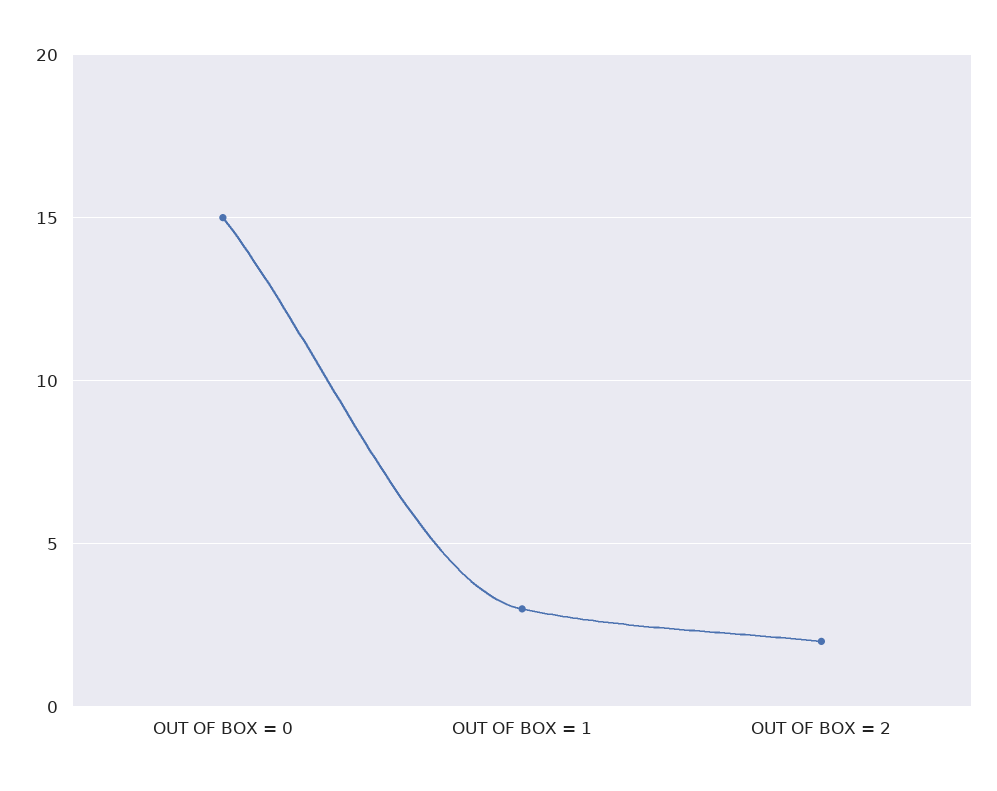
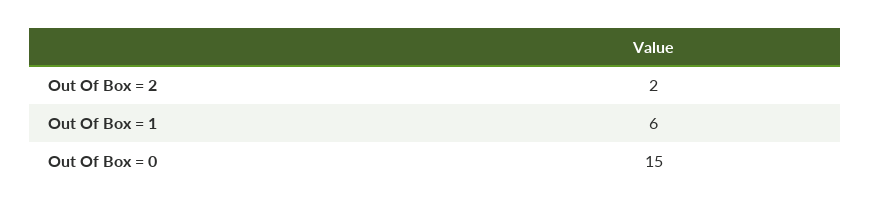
OUT OF BOX = 1: 3 -> 6

